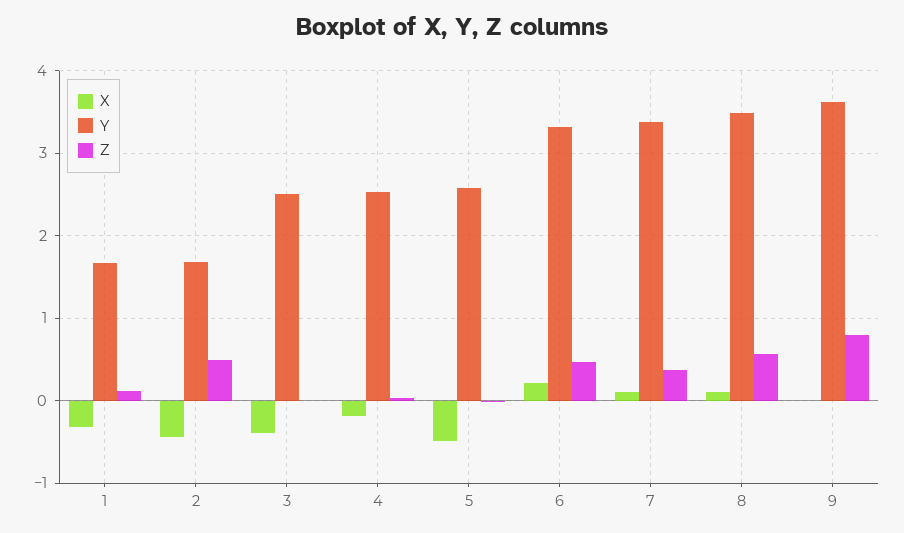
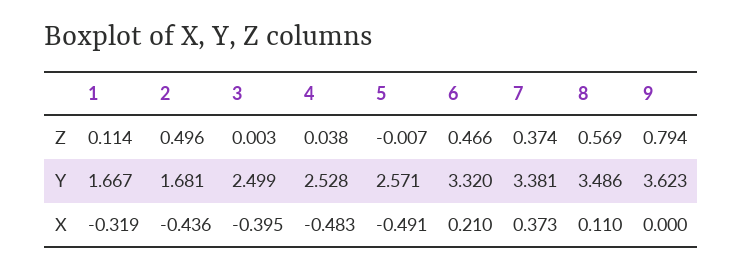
X, 4: -0.2 -> -0.483
X, 7: 0.1 -> 0.373

